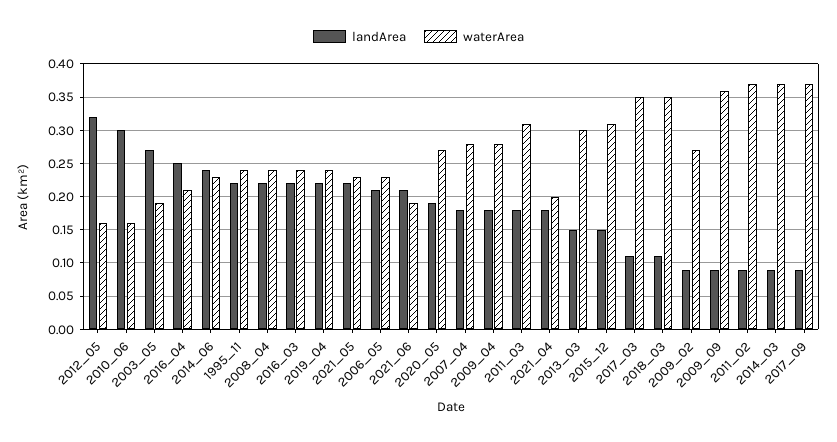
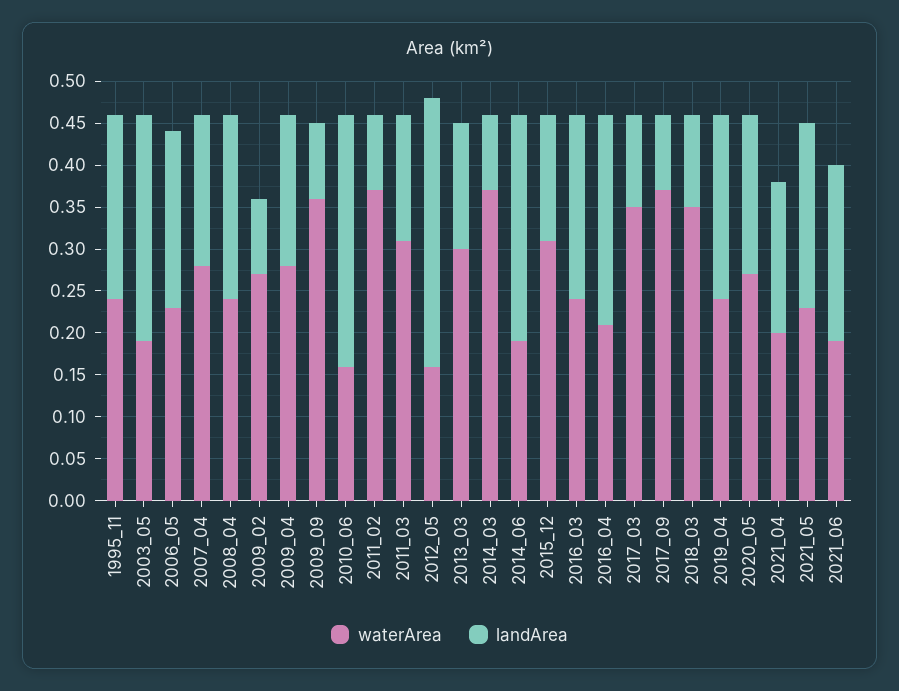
landArea, 2014_06: 0.24 -> 0.27
waterArea, 2014_06: 0.23 -> 0.19
landArea, 2011_03: 0.18 -> 0.15

